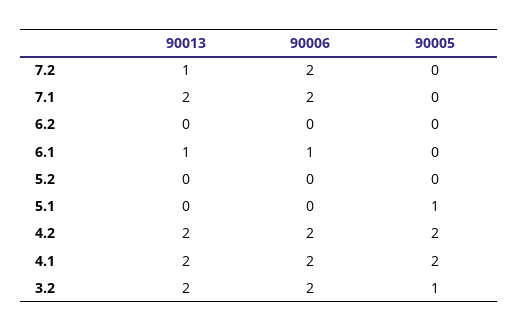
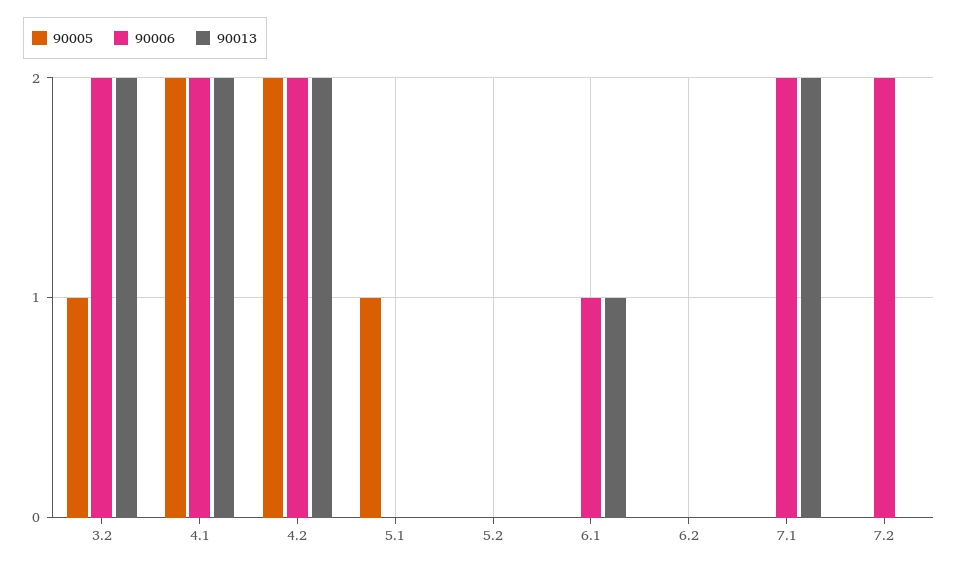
90013, 7.2: 1 -> 0

